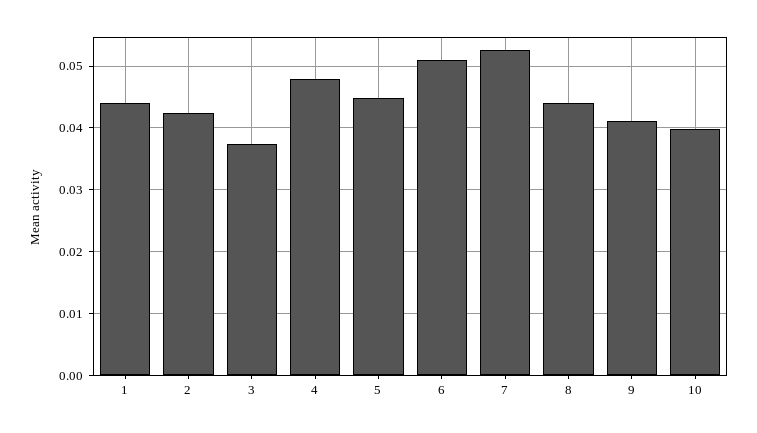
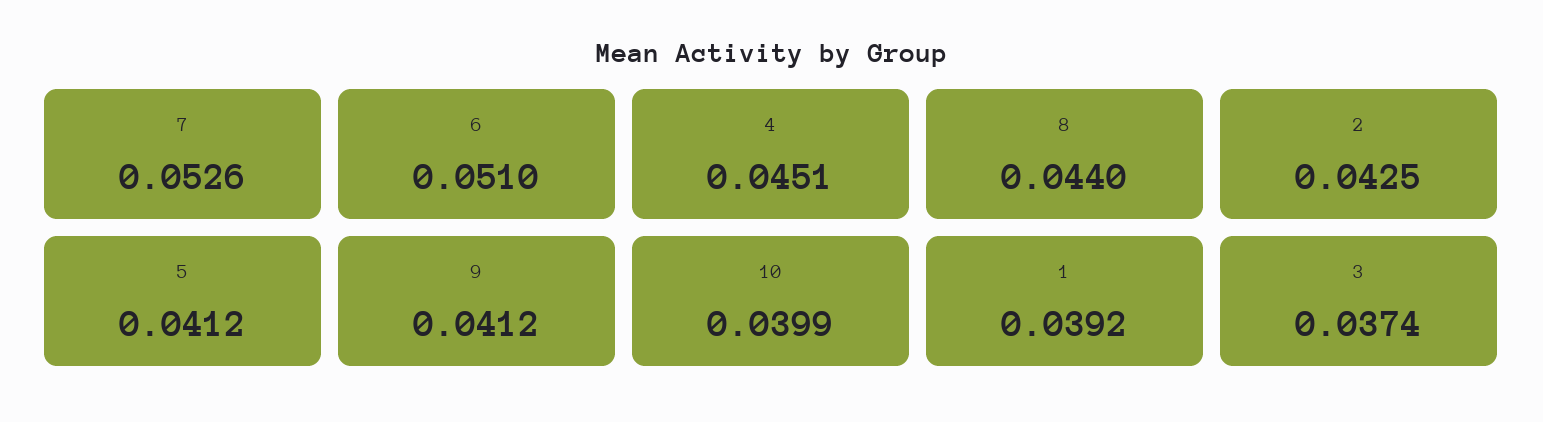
1: 0.044 -> 0.0392
4: 0.048 -> 0.0451
5: 0.045 -> 0.0412

